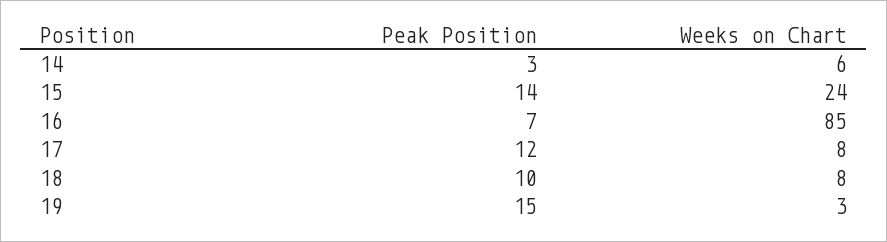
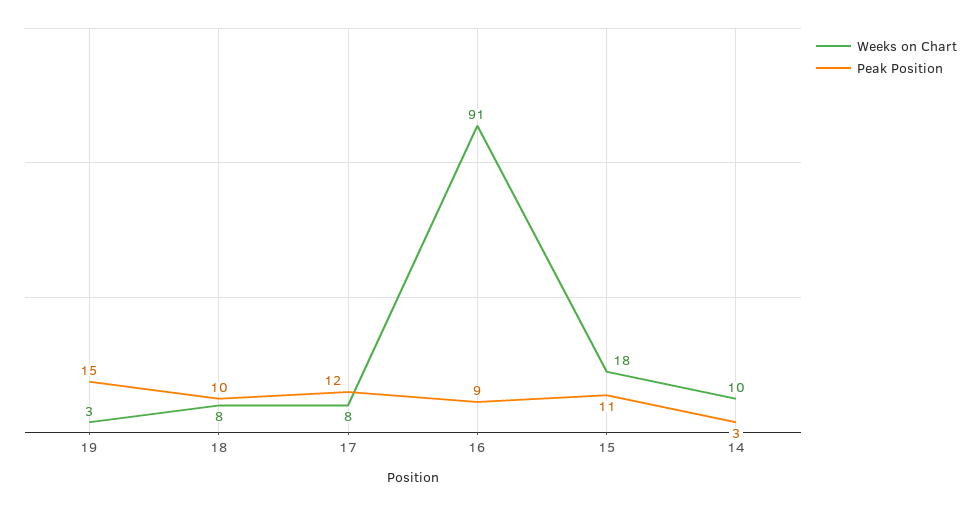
Weeks on Chart, 14: 6 -> 10
Peak Position, 15: 14 -> 11
Weeks on Chart, 15: 24 -> 18
Peak Position, 16: 7 -> 9
Weeks on Chart, 16: 85 -> 91

